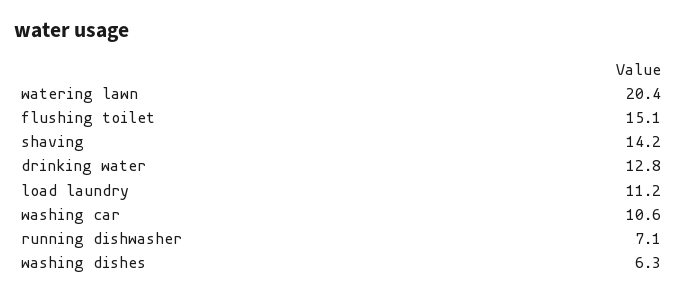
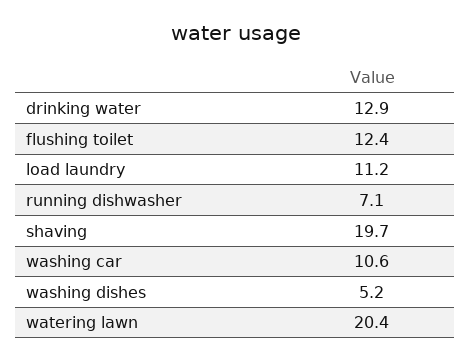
flushing toilet: 15.1 -> 12.4
shaving: 14.2 -> 19.7
drinking water: 12.8 -> 12.9
washing dishes: 6.3 -> 5.2

